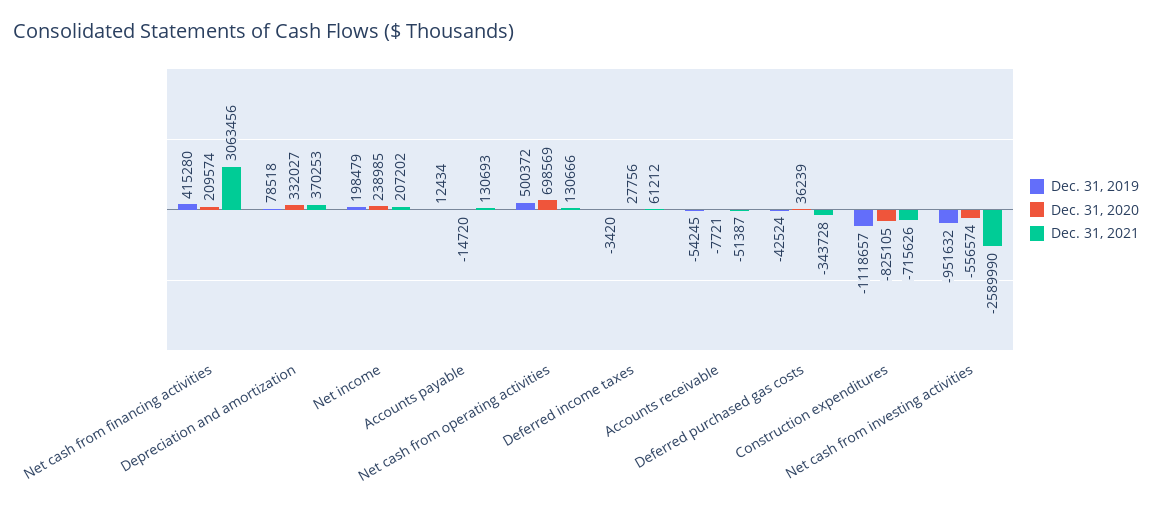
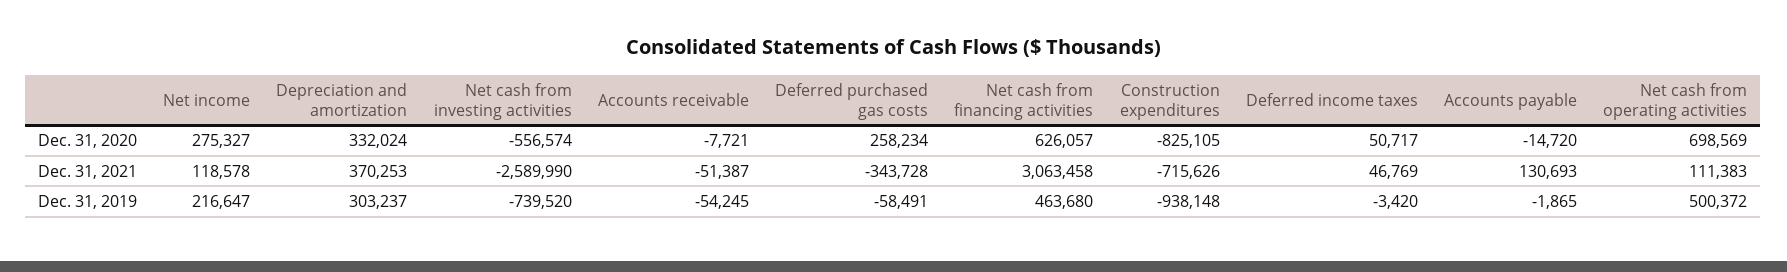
Dec. 31, 2019, Net cash from financing activities: 415280 -> 463680
Dec. 31, 2020, Net cash from financing activities: 209574 -> 626057
Dec. 31, 2021, Net cash from financing activities: 3063456 -> 3063458
Dec. 31, 2019, Depreciation and amortization: 78518 -> 303237
Dec. 31, 2020, Depreciation and amortization: 332027 -> 332024
Dec. 31, 2019, Net income: 198479 -> 216647
Dec. 31, 2020, Net income: 238985 -> 275327
Dec. 31, 2021, Net income: 207202 -> 118578
Dec. 31, 2019, Accounts payable: 12434 -> -1865
Dec. 31, 2021, Net cash from operating activities: 130666 -> 111383
Dec. 31, 2020, Deferred income taxes: 27756 -> 50717
Dec. 31, 2021, Deferred income taxes: 61212 -> 46769
Dec. 31, 2019, Deferred purchased gas costs: -42524 -> -58491
Dec. 31, 2020, Deferred purchased gas costs: 36239 -> 258234
Dec. 31, 2019, Construction expenditures: -1118657 -> -938148
Dec. 31, 2019, Net cash from investing activities: -951632 -> -739520

